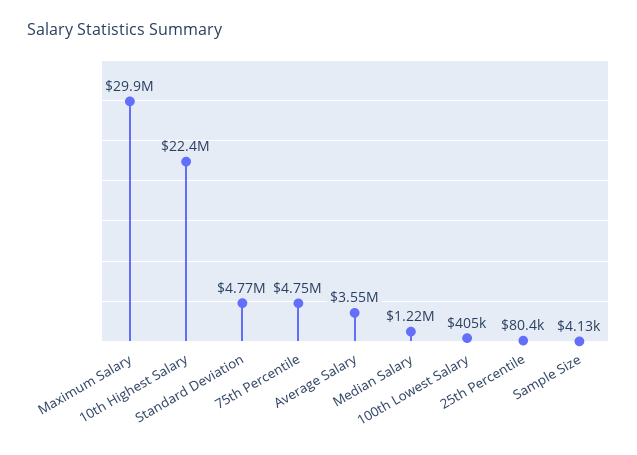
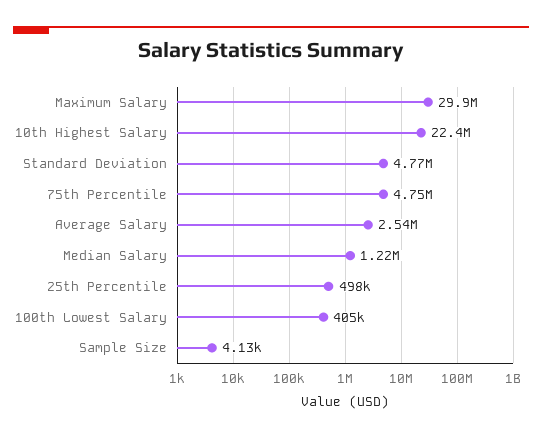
Average Salary: 3550000 -> 2540000
25th Percentile: 80400 -> 498000

